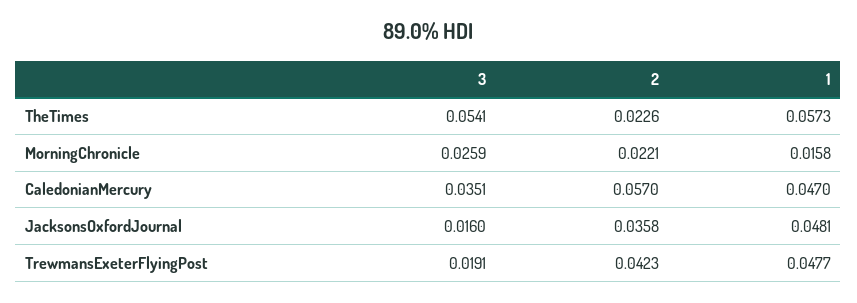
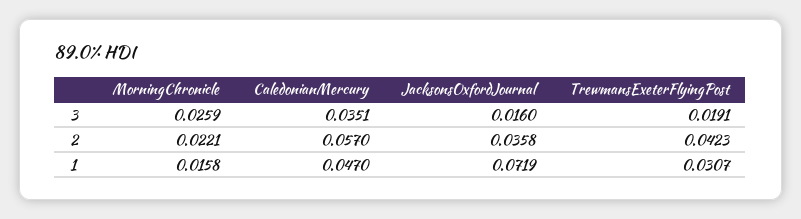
3, TheTimes: 0.0541 -> none
2, TheTimes: 0.0226 -> none
1, TheTimes: 0.0573 -> none
1, JacksonsOxfordJournal: 0.0481 -> 0.0719
1, TrewmansExeterFlyingPost: 0.0477 -> 0.0307

